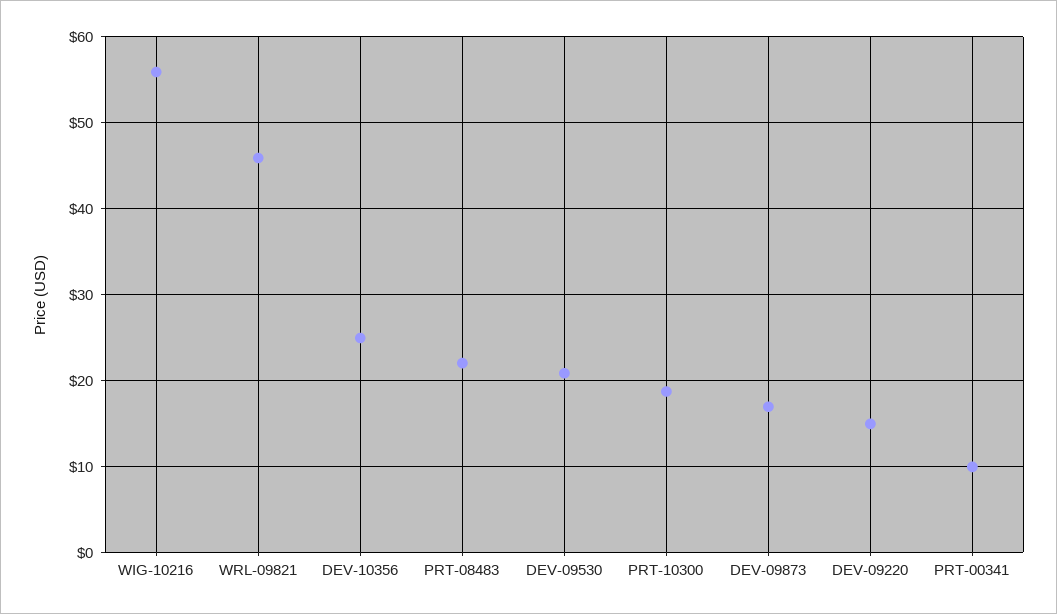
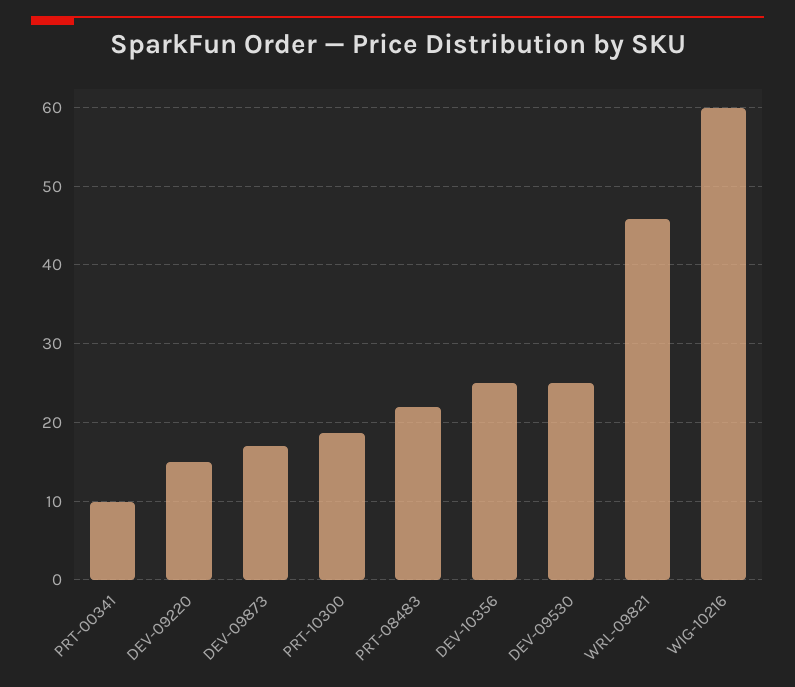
WIG-10216: 56 -> 60
DEV-09530: 21 -> 25

